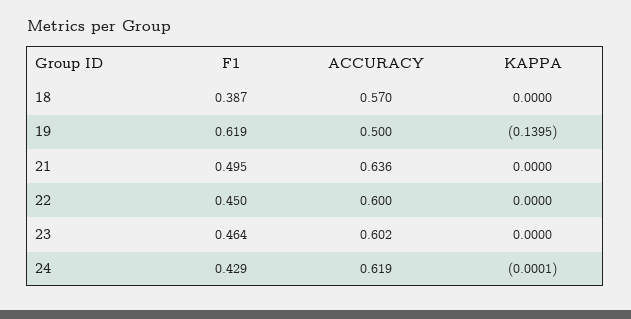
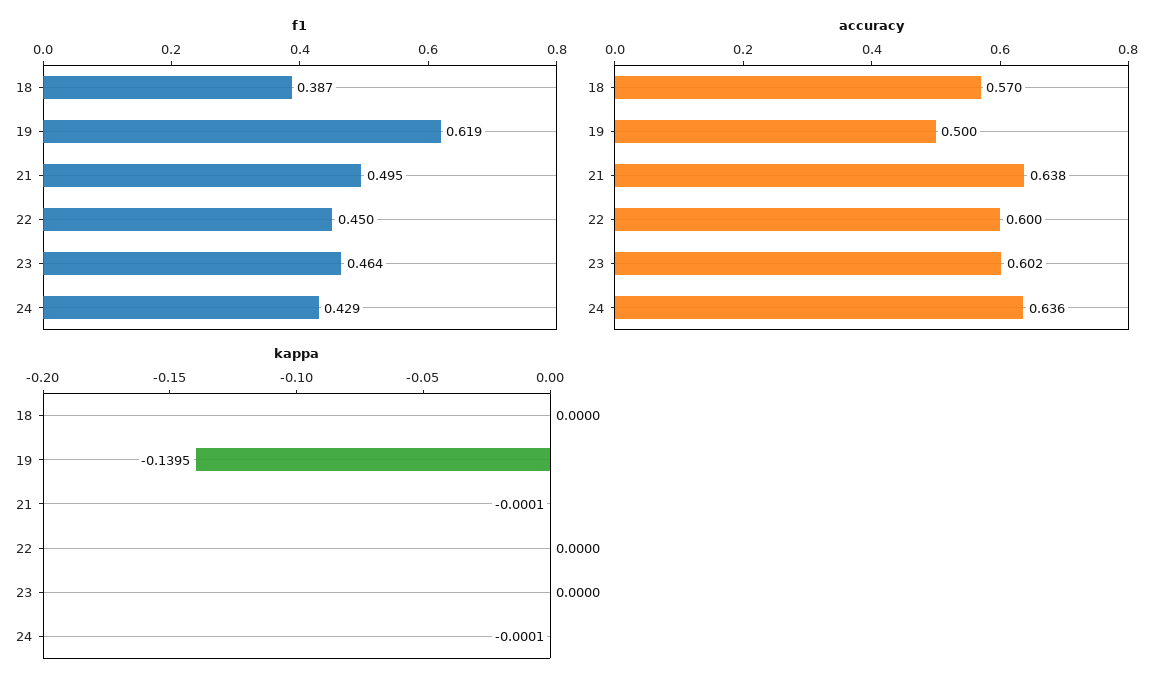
ACCURACY, 21: 0.636 -> 0.638
KAPPA, 21: 0 -> -0.0001
ACCURACY, 24: 0.619 -> 0.636

